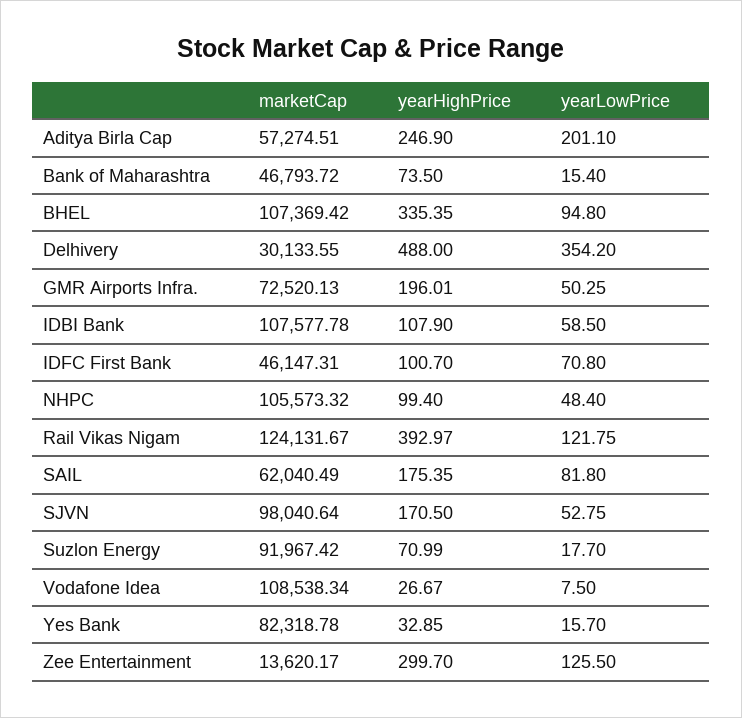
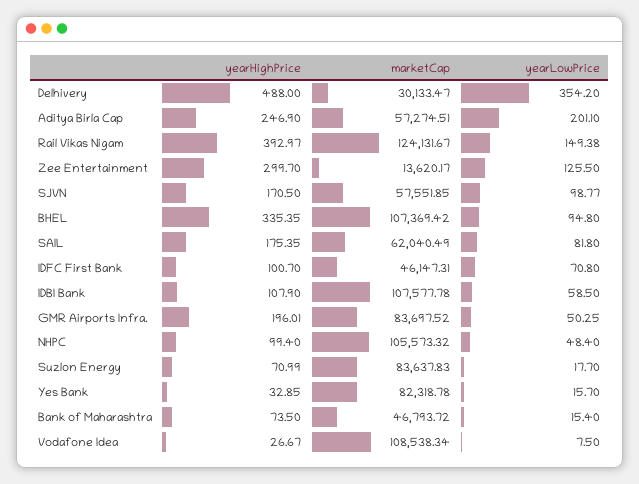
marketCap, Delhivery: 30133.55 -> 30133.47
marketCap, GMR Airports Infra.: 72520.13 -> 83697.52
yearLowPrice, Rail Vikas Nigam: 121.75 -> 149.38
marketCap, SJVN: 98040.64 -> 57551.85
yearLowPrice, SJVN: 52.75 -> 98.77
marketCap, Suzlon Energy: 91967.42 -> 83637.83

